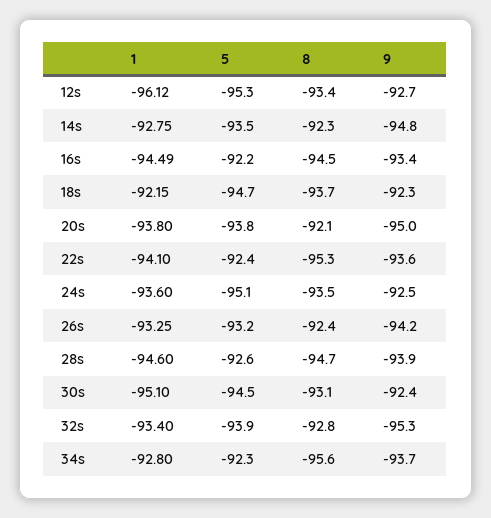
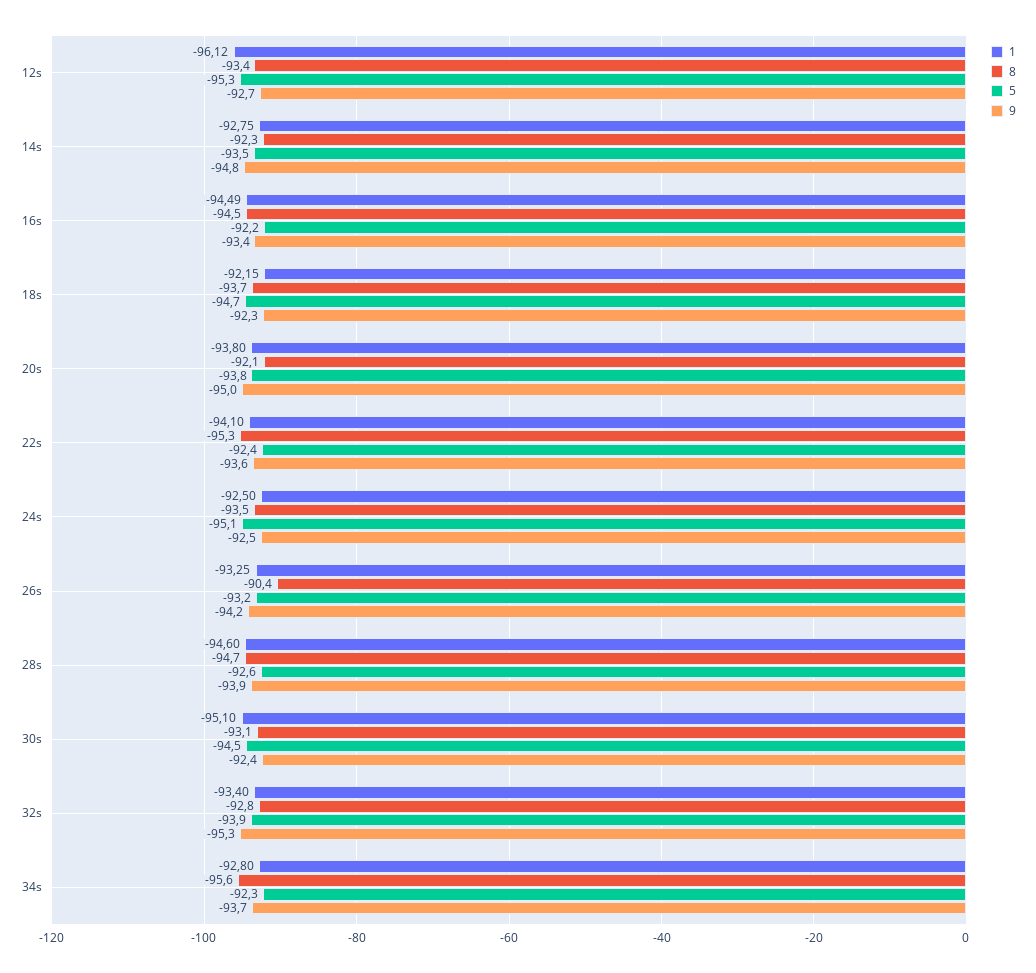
1, 24s: -93.6 -> -92.5
8, 26s: -92.4 -> -90.4

